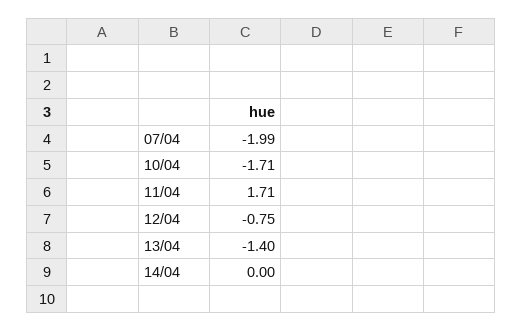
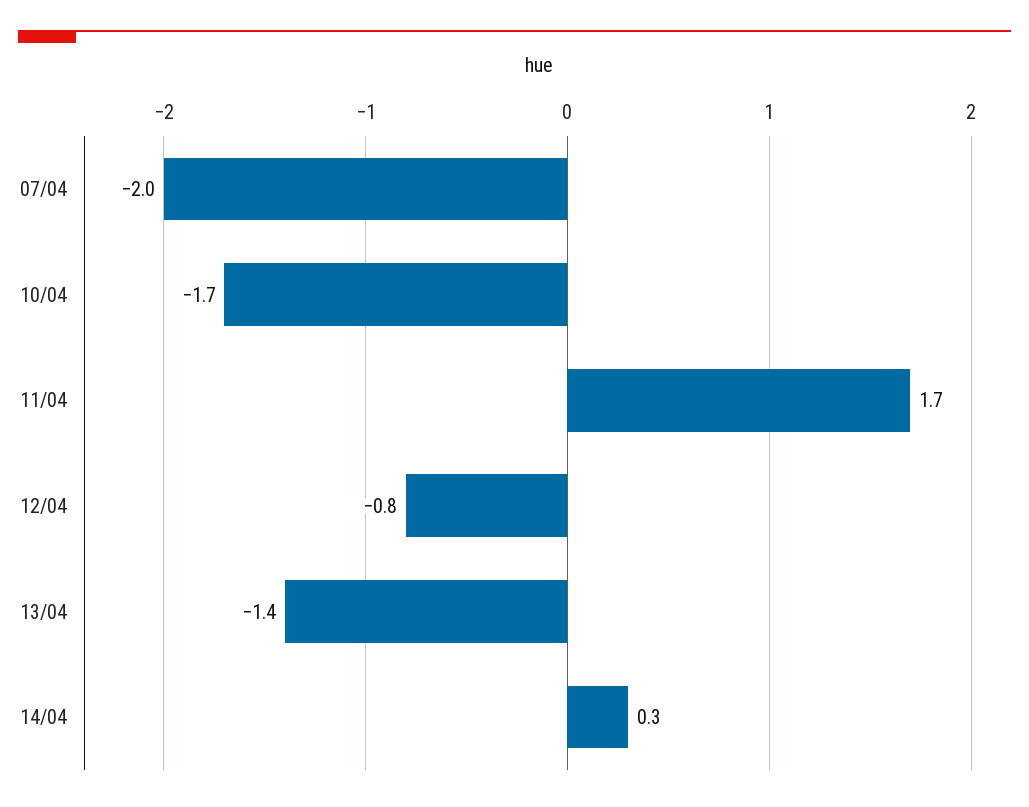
14/04: 0 -> 0.3

